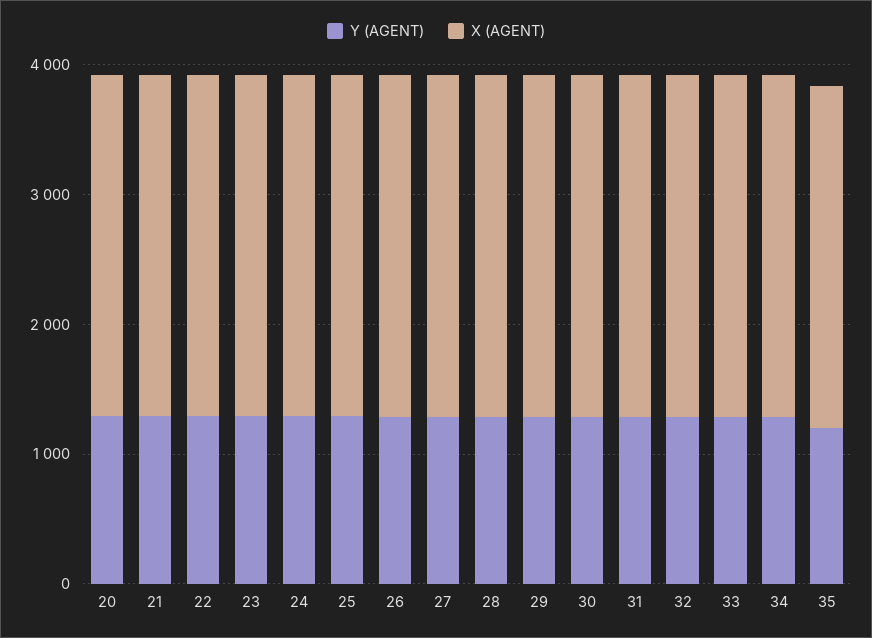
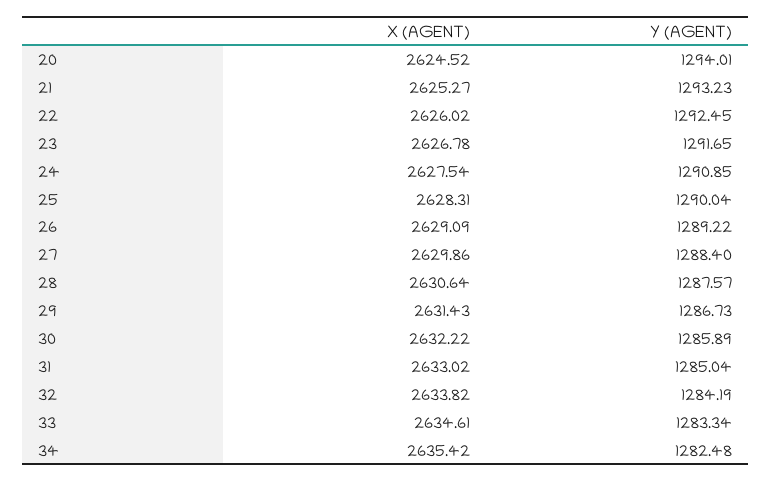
Y (AGENT), 35: 1200 -> none
X (AGENT), 35: 2600 -> none

